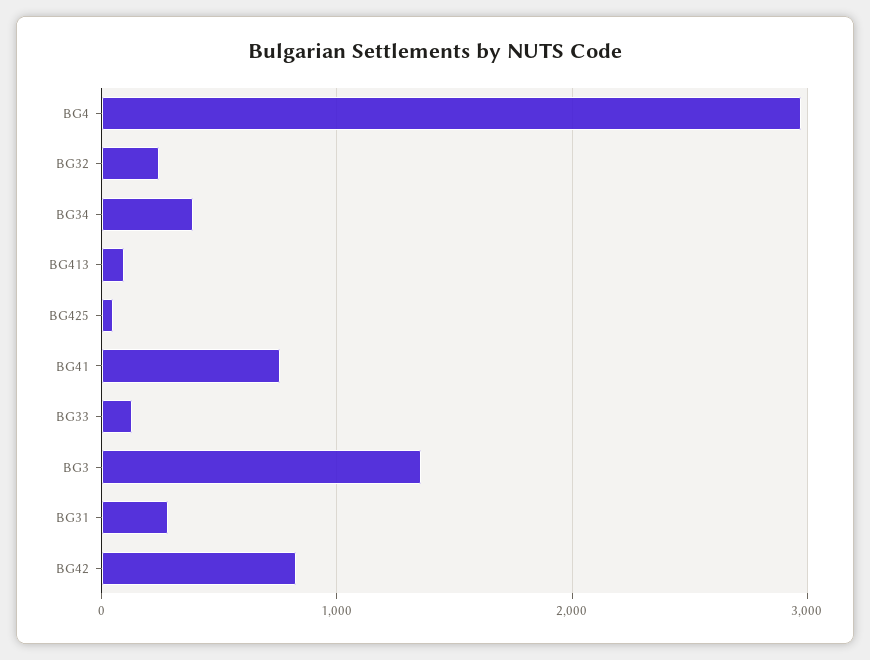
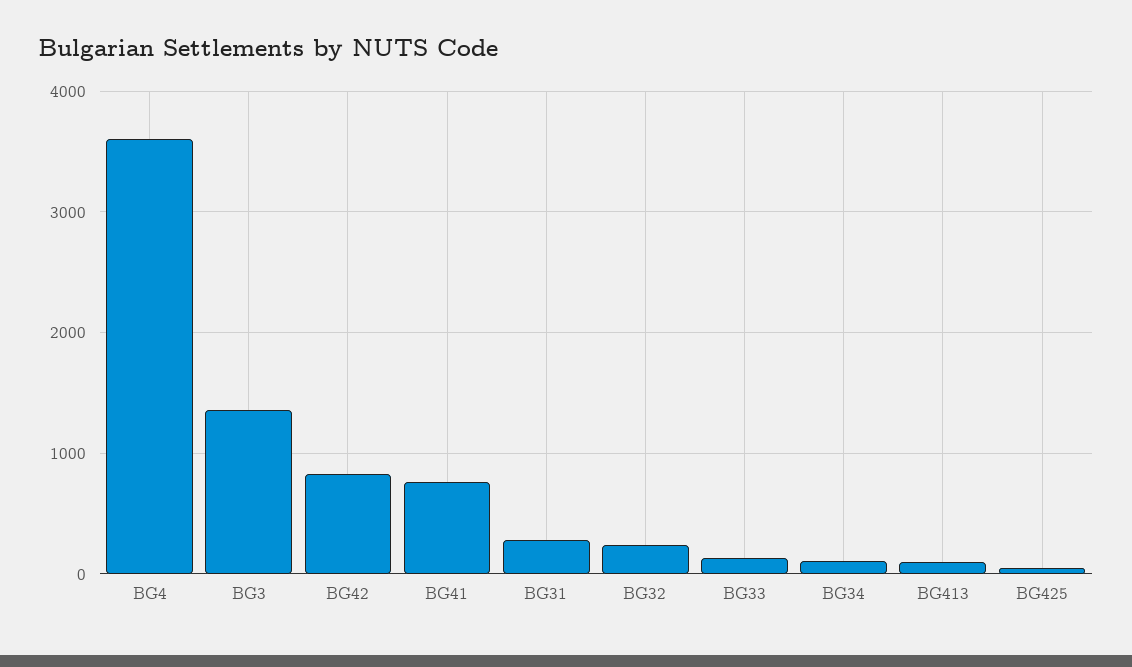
BG4: 3000 -> 3600
BG34: 400 -> 100

